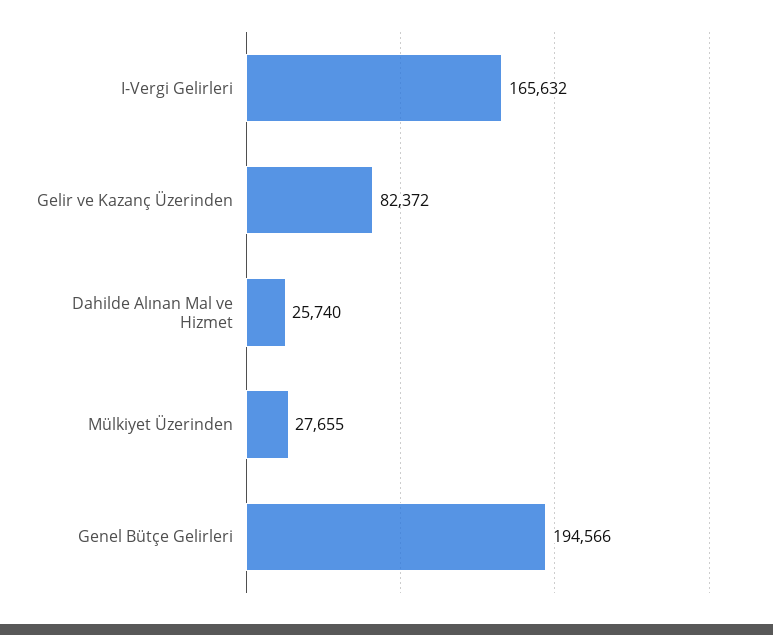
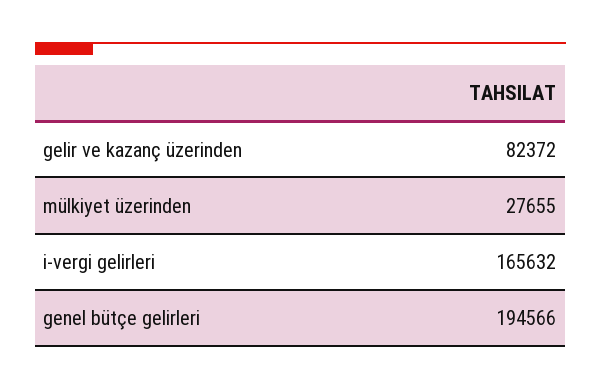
Dahilde Alınan Mal ve Hizmet: 25740 -> none

